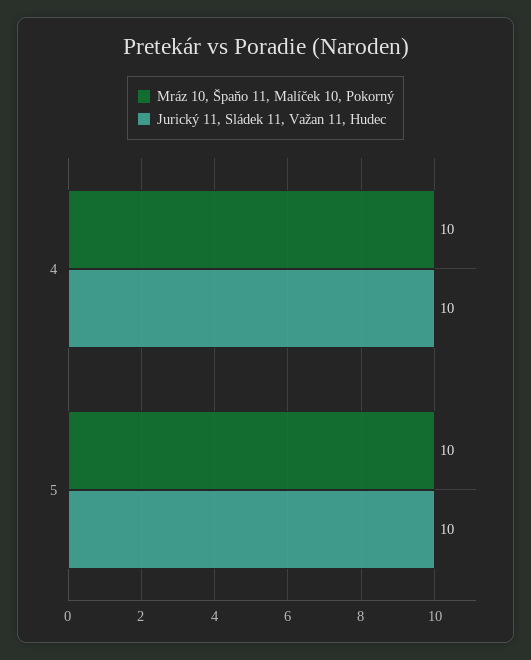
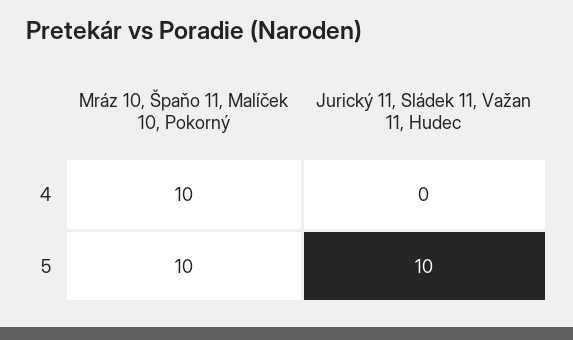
Jurický 11, Sládek 11, Važan 11, Hudec, 4: 10 -> 0

